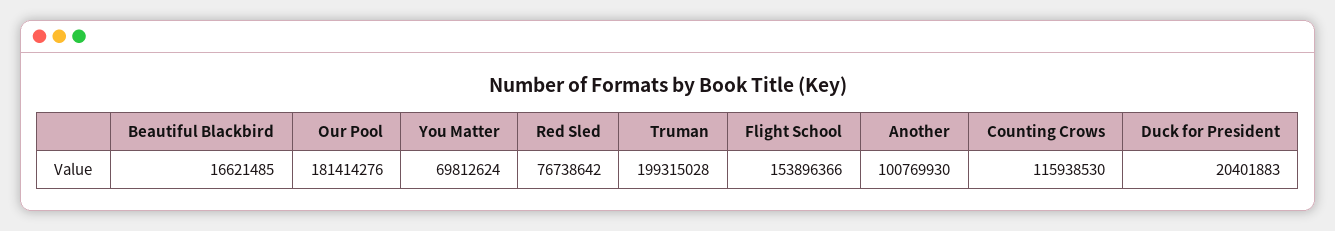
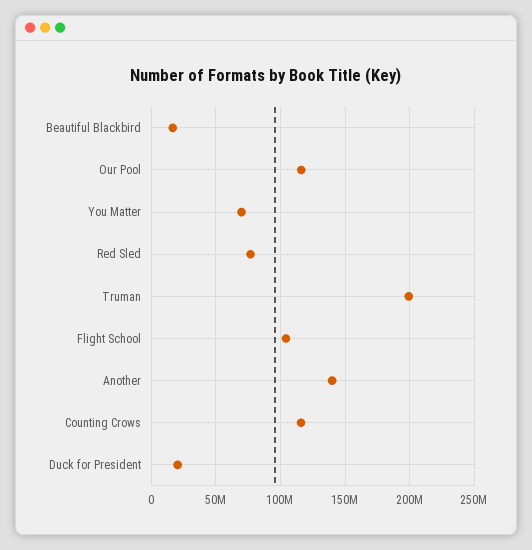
Our Pool: 181414276 -> 115000000
Flight School: 153896366 -> 105000000
Another: 100769930 -> 140000000

